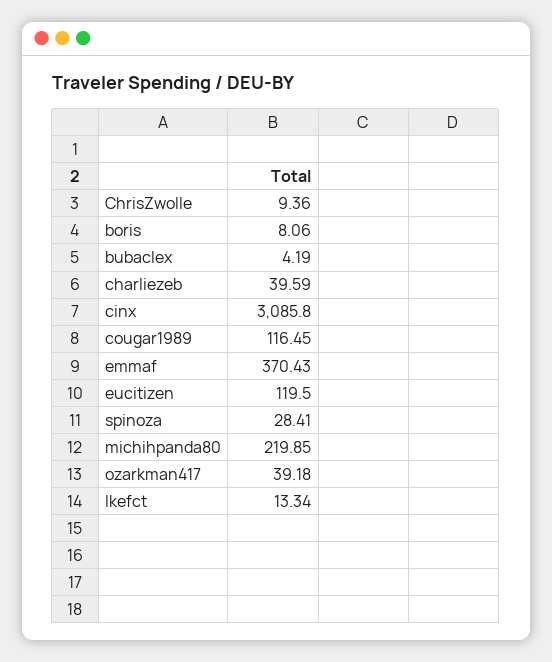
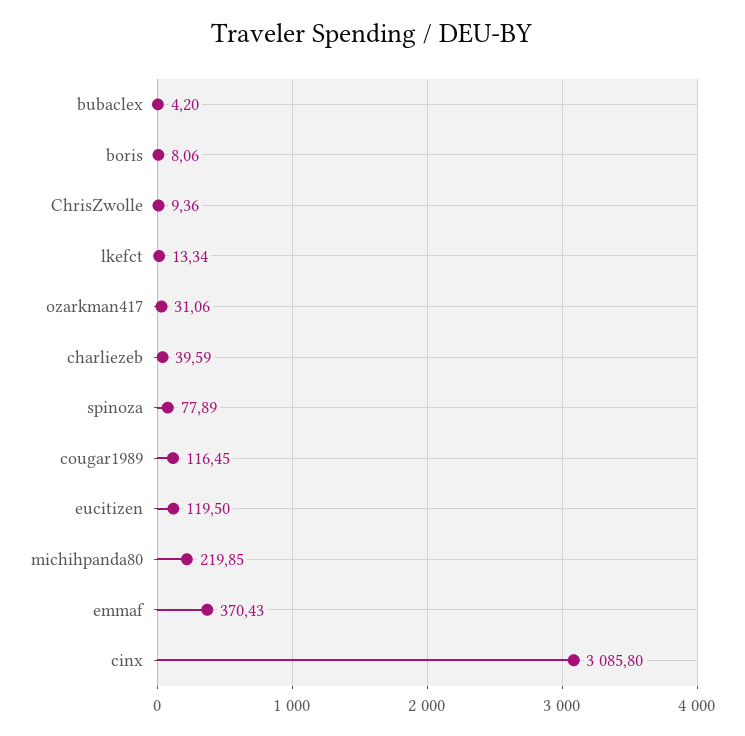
bubaclex: 4.19 -> 4.2
spinoza: 28.41 -> 77.89
ozarkman417: 39.18 -> 31.06

